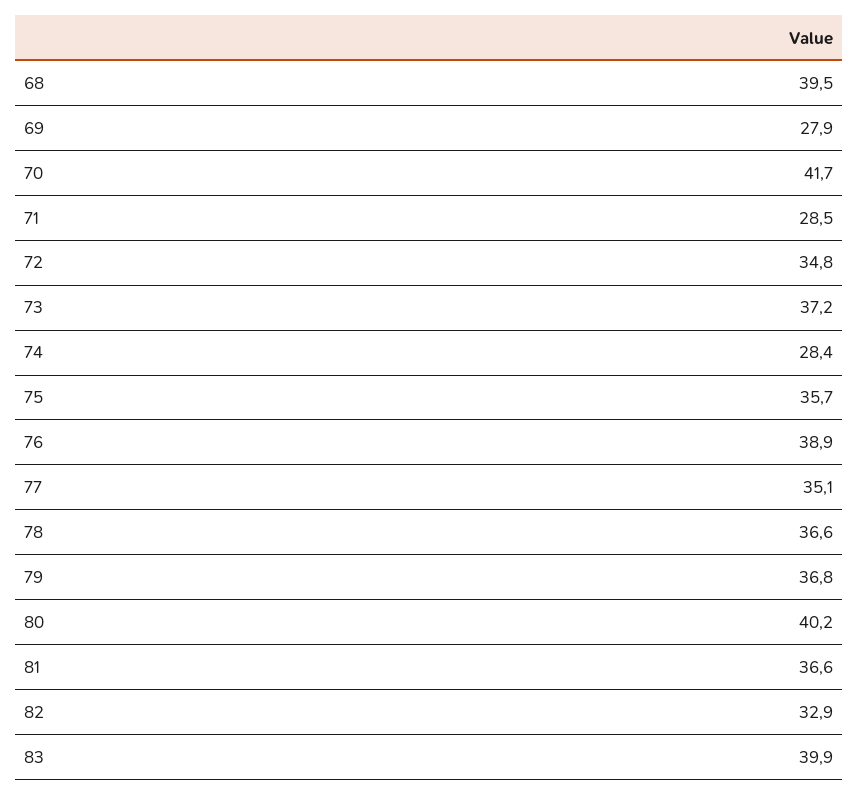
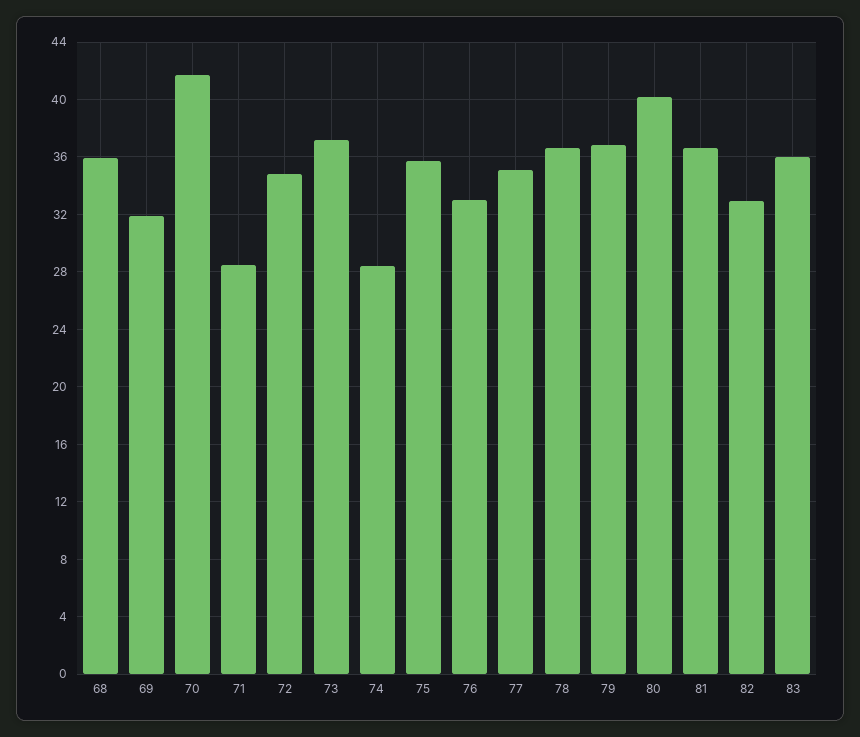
68: 39.5 -> 36
69: 27.9 -> 32
76: 38.9 -> 33
83: 39.9 -> 36

